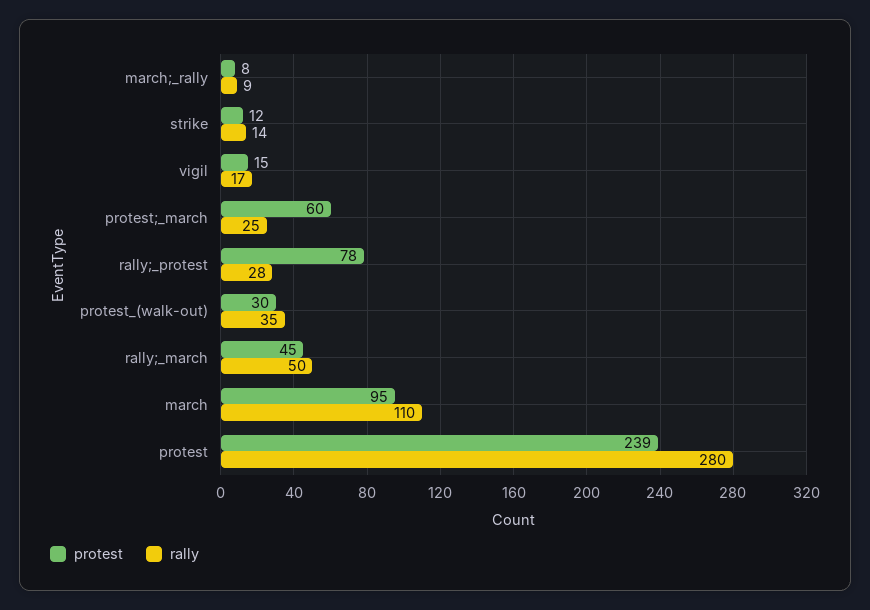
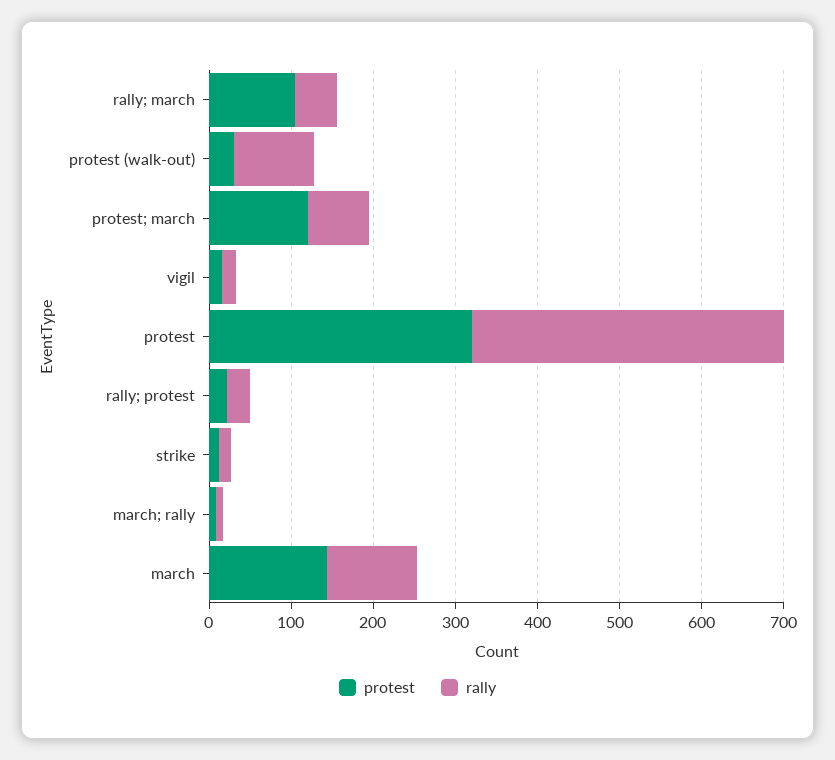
protest, protest;_march: 60 -> 120
rally, protest;_march: 25 -> 80
protest, rally;_protest: 78 -> 20
rally, protest_(walk-out): 35 -> 100
protest, rally;_march: 45 -> 100
protest, march: 95 -> 140
protest, protest: 239 -> 320
rally, protest: 280 -> 380

